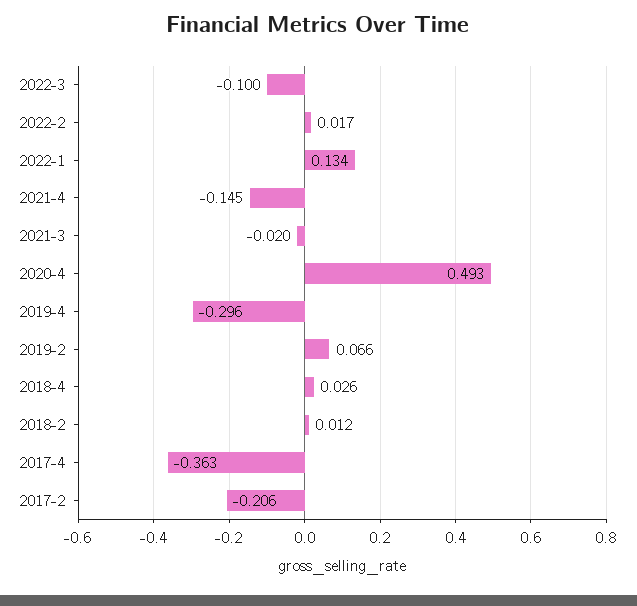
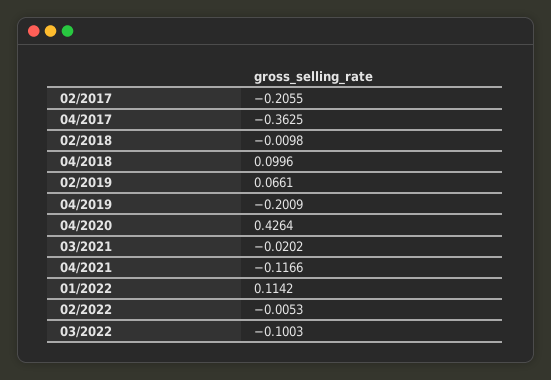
2022-2: 0.017 -> -0.0053
2022-1: 0.134 -> 0.1142
2021-4: -0.145 -> -0.1166
2020-4: 0.493 -> 0.4264
2019-4: -0.296 -> -0.2009
2018-4: 0.026 -> 0.0996
2018-2: 0.012 -> -0.0098

